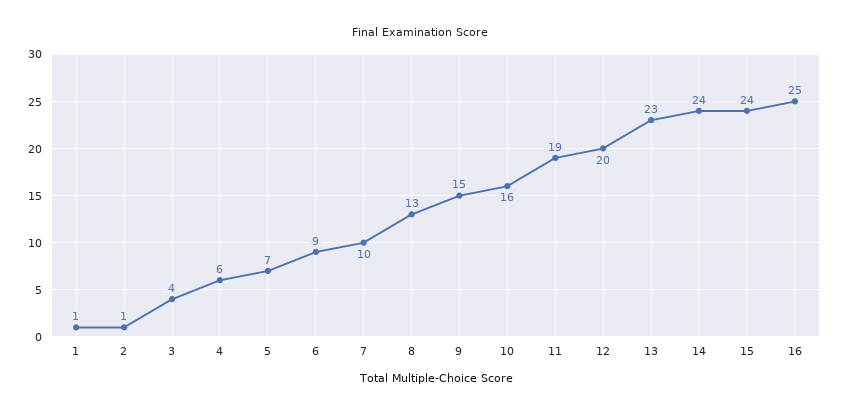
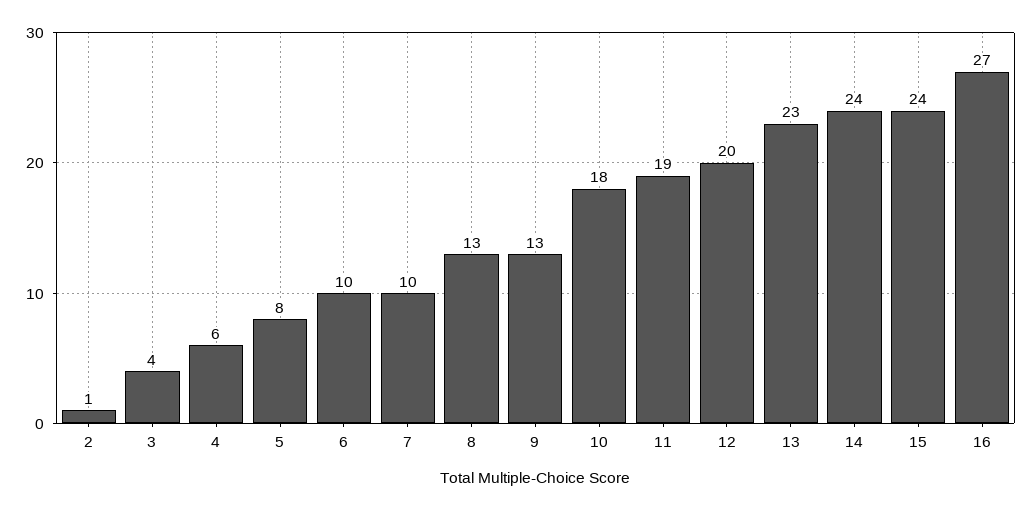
1: 1 -> none
5: 7 -> 8
6: 9 -> 10
9: 15 -> 13
10: 16 -> 18
16: 25 -> 27

